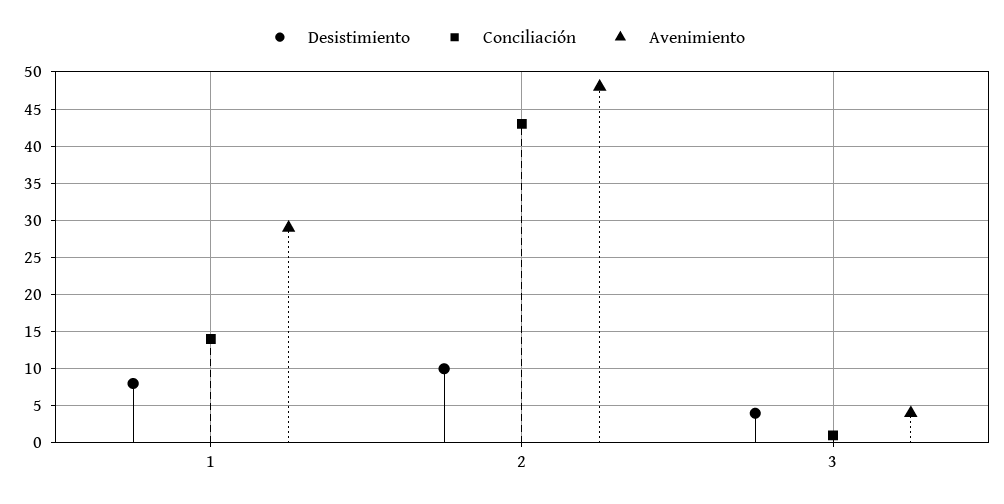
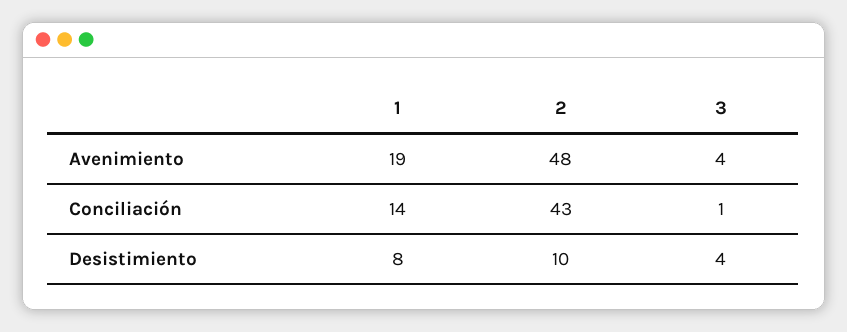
Avenimiento, 1: 29 -> 19

